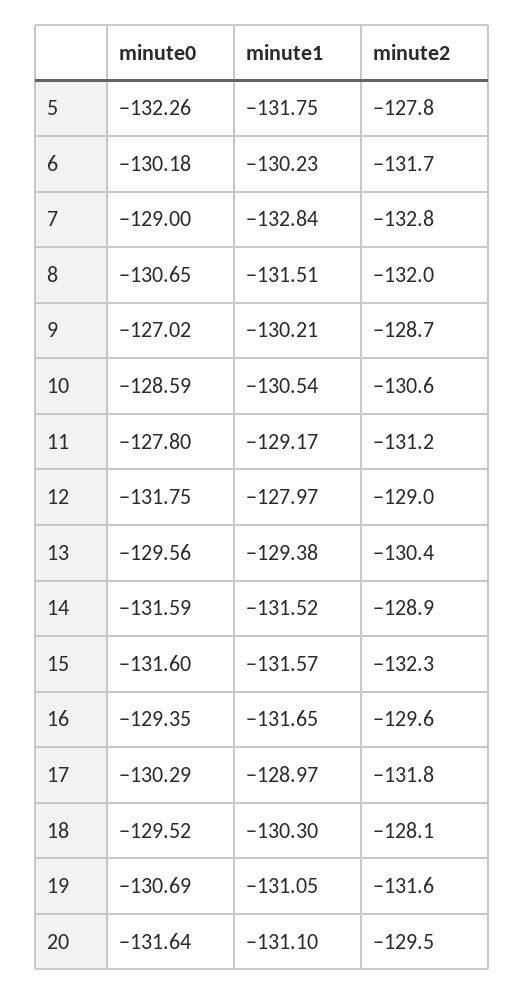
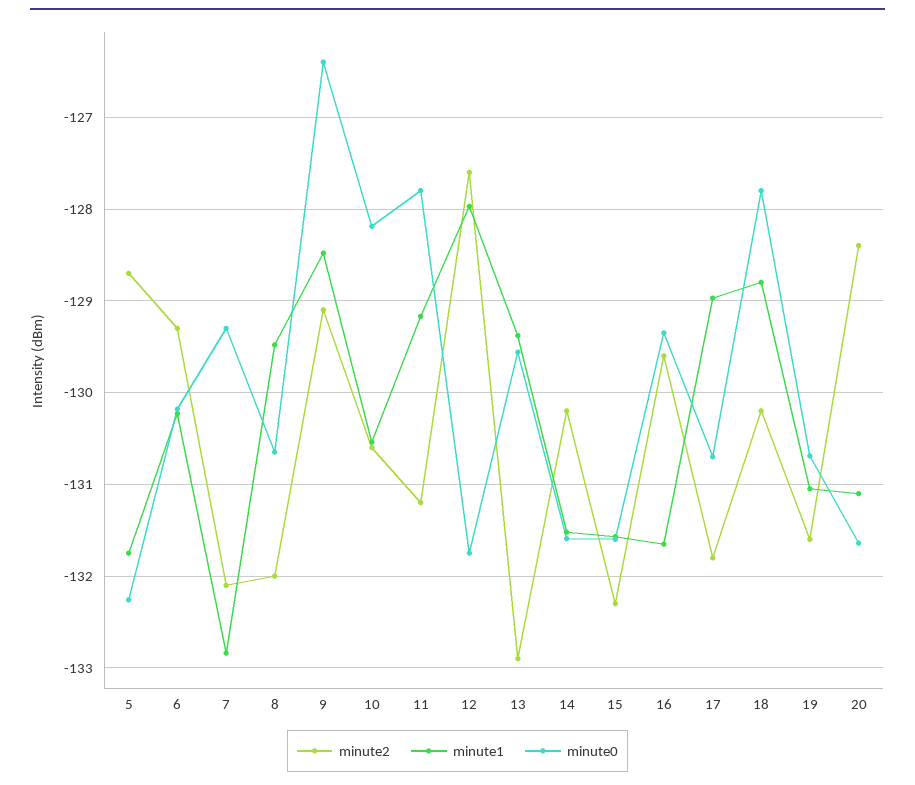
minute2, 5: -127.8 -> -128.7
minute2, 6: -131.7 -> -129.3
minute0, 7: -129 -> -129.3
minute2, 7: -132.8 -> -132.1
minute1, 8: -131.51 -> -129.5
minute0, 9: -127.02 -> -126.4
minute1, 9: -130.21 -> -128.5
minute2, 9: -128.7 -> -129.1
minute0, 10: -128.59 -> -128.2
minute2, 12: -129 -> -127.6
minute2, 13: -130.4 -> -132.9
minute2, 14: -128.9 -> -130.2
minute0, 17: -130.29 -> -130.7
minute0, 18: -129.52 -> -127.8
minute1, 18: -130.3 -> -128.8
minute2, 18: -128.1 -> -130.2
minute2, 20: -129.5 -> -128.4

